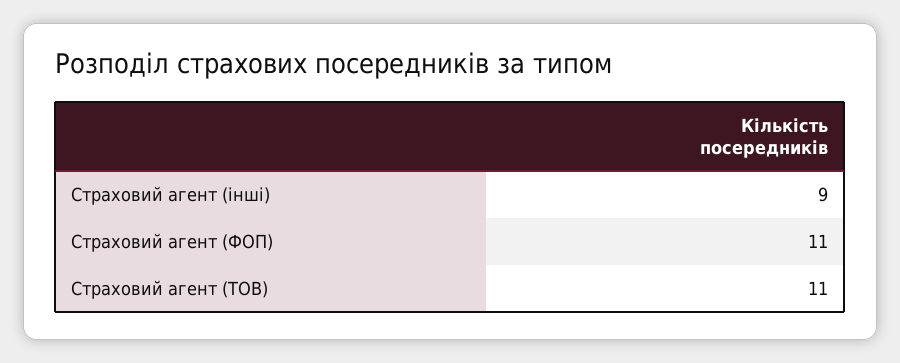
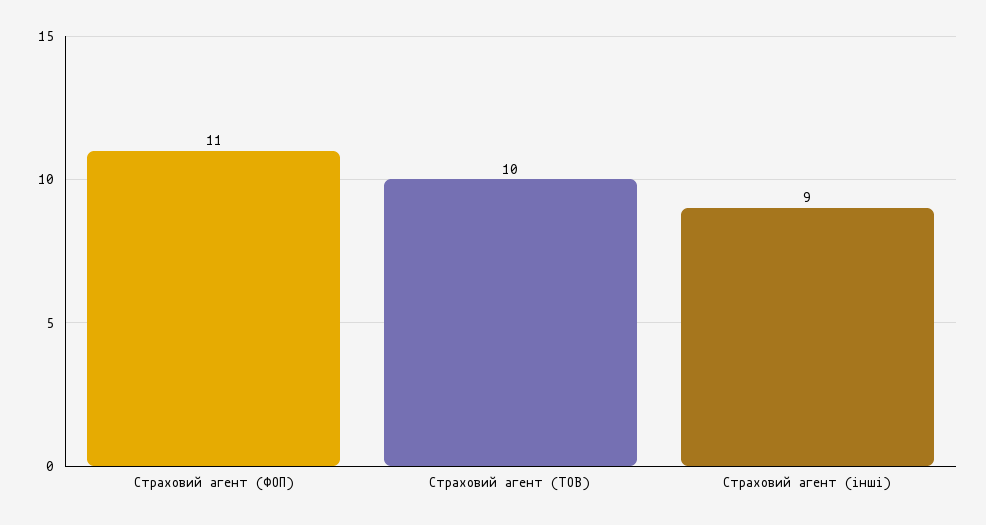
Страховий агент (ТОВ): 11 -> 10

